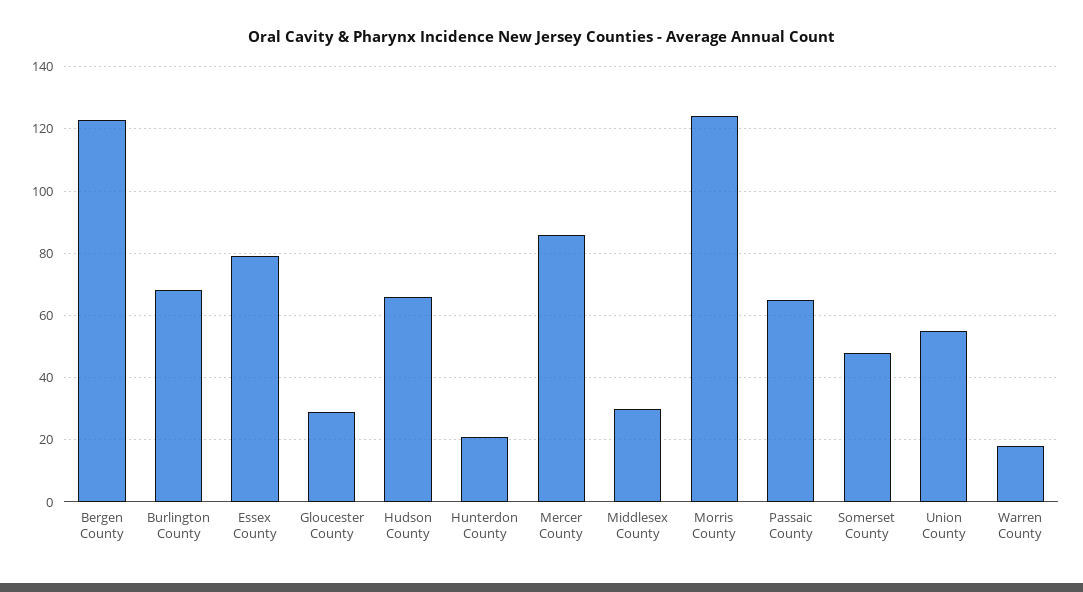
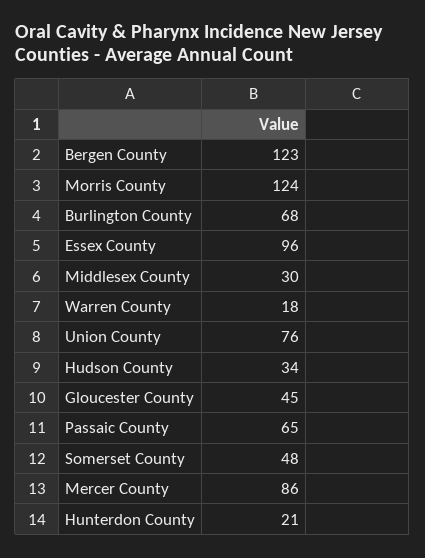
Essex County: 80 -> 96
Gloucester County: 30 -> 45
Hudson County: 65 -> 34
Union County: 55 -> 76

